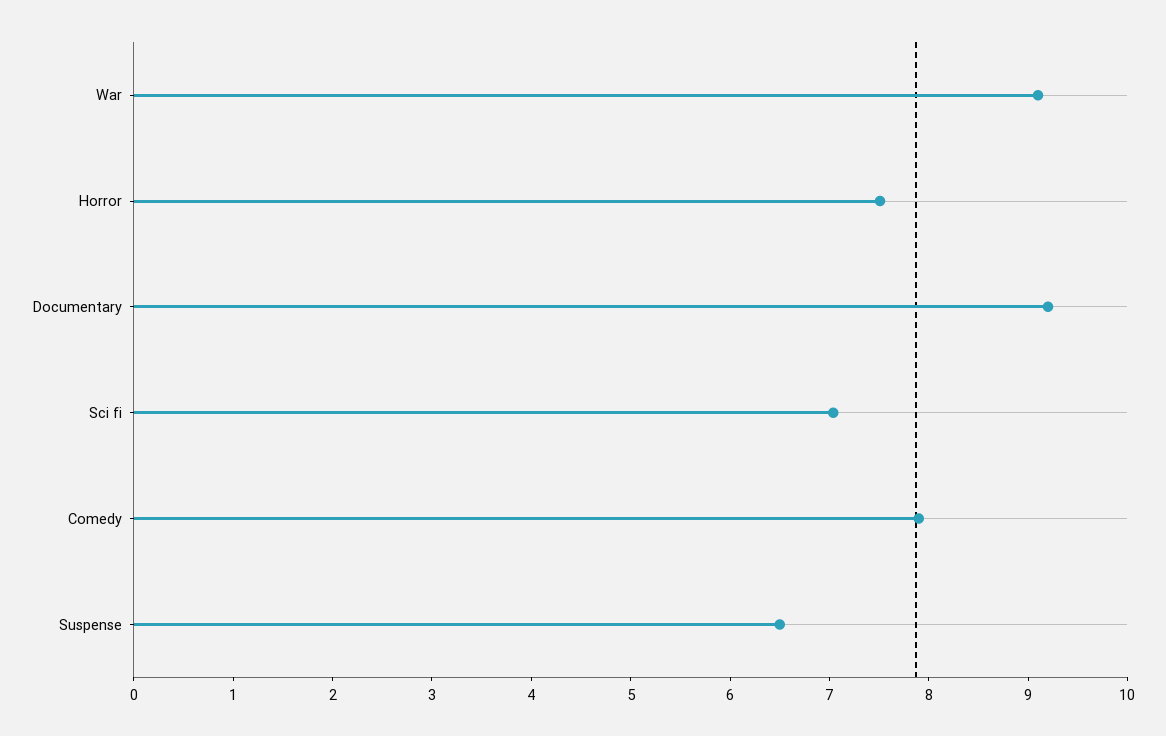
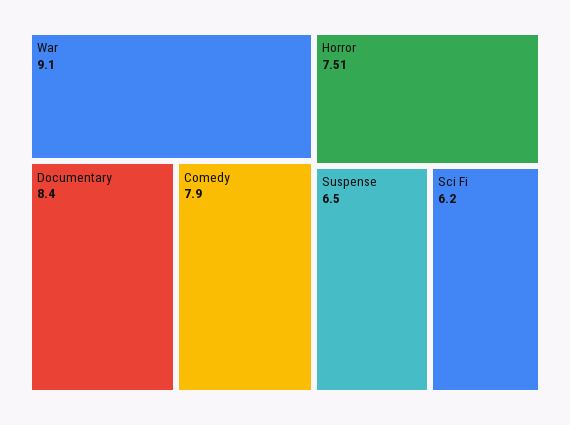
Documentary: 9.2 -> 8.4
Sci fi: 7 -> 6.2

